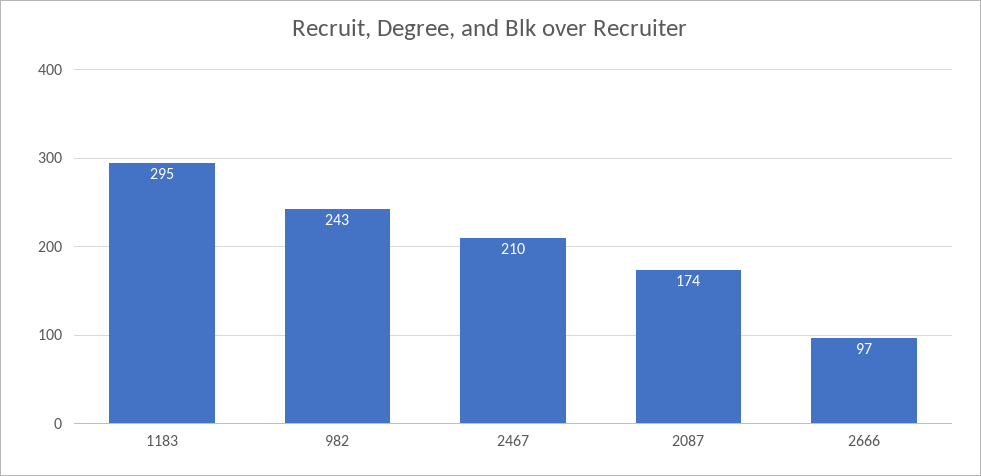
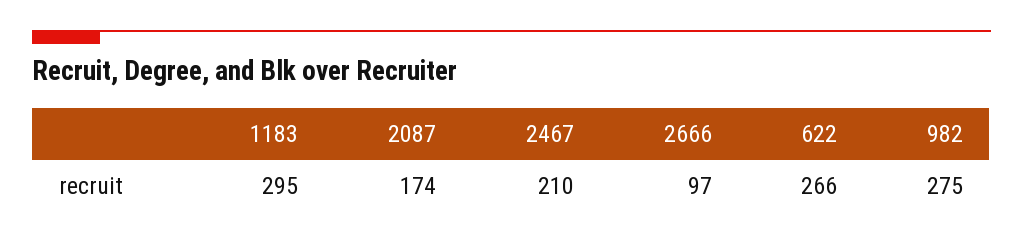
982: 243 -> 275
622: none -> 266

